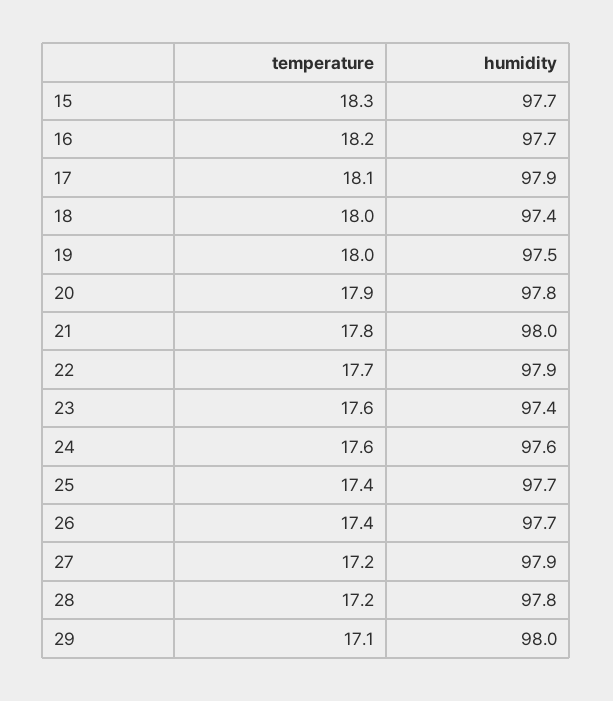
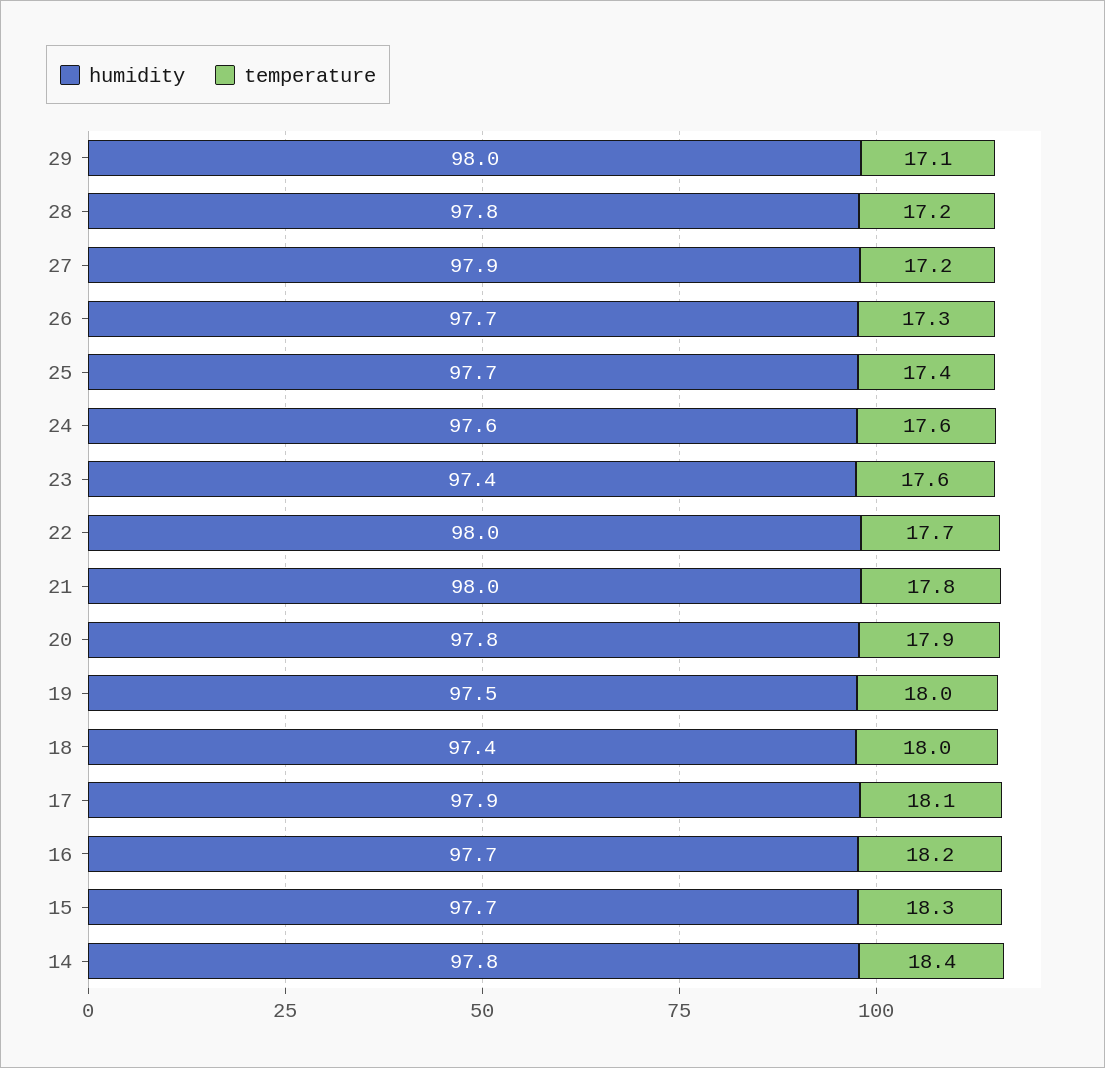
humidity, 22: 97.9 -> 98
temperature, 26: 17.4 -> 17.3
humidity, 14: none -> 97.8
temperature, 14: none -> 18.4

